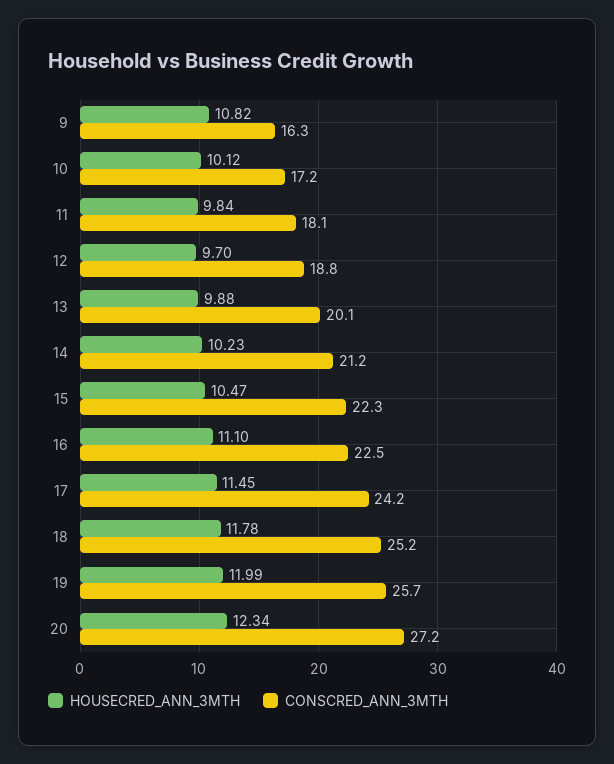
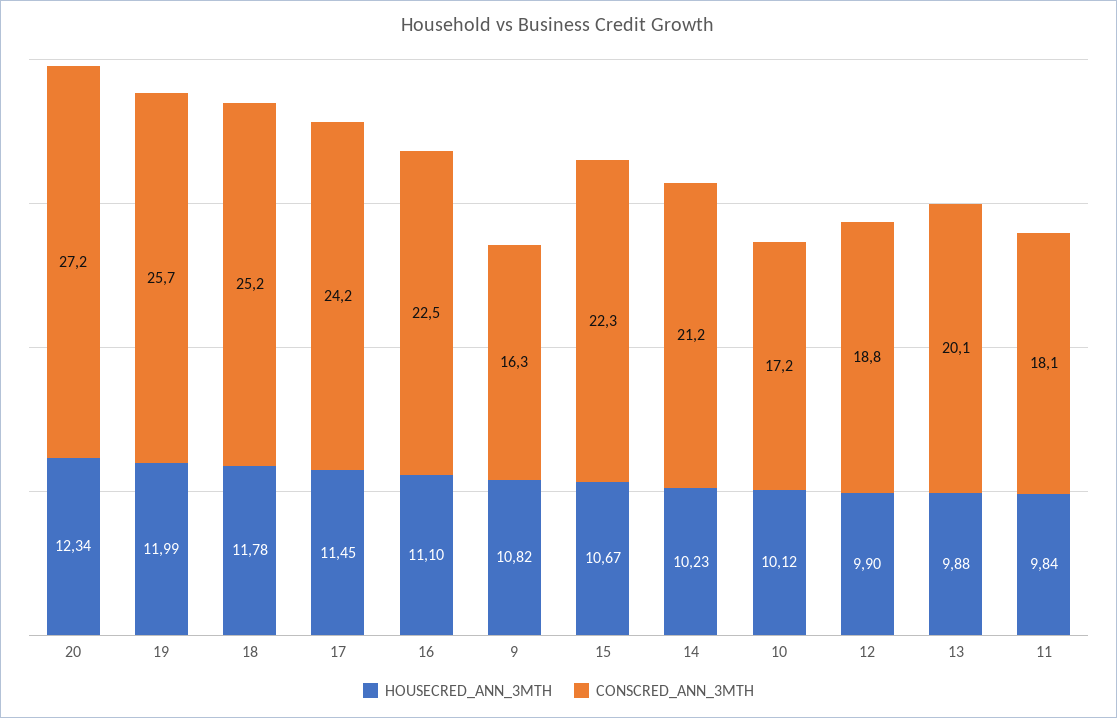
HOUSECRED_ANN_3MTH, 12: 9.7 -> 9.9
HOUSECRED_ANN_3MTH, 15: 10.47 -> 10.67

